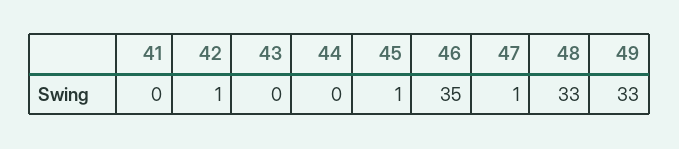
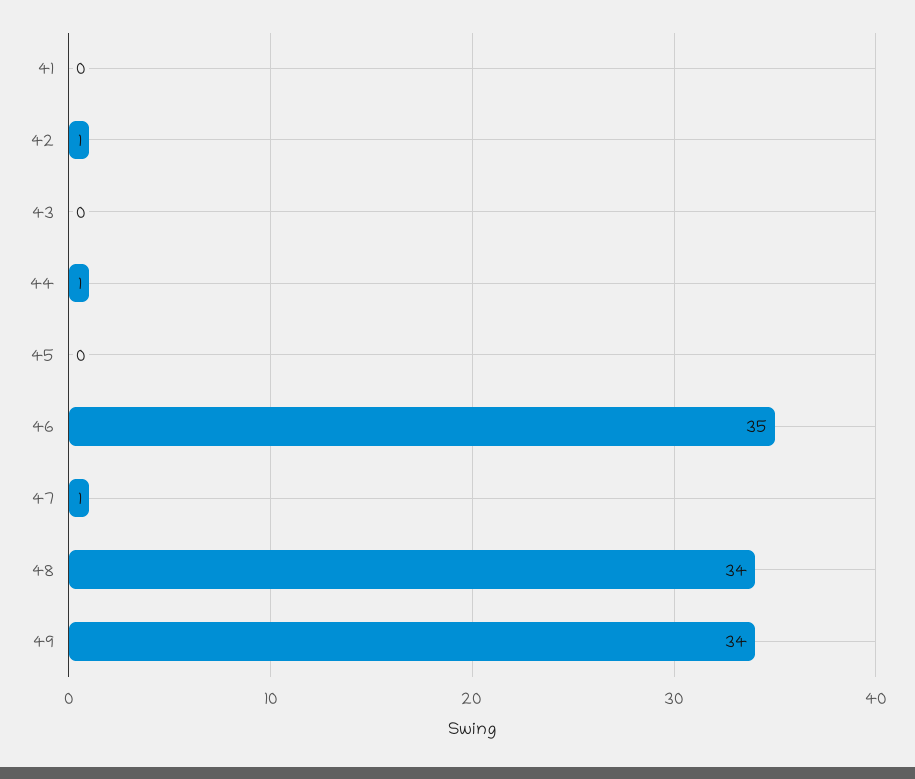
44: 0 -> 1
45: 1 -> 0
48: 33 -> 34
49: 33 -> 34

